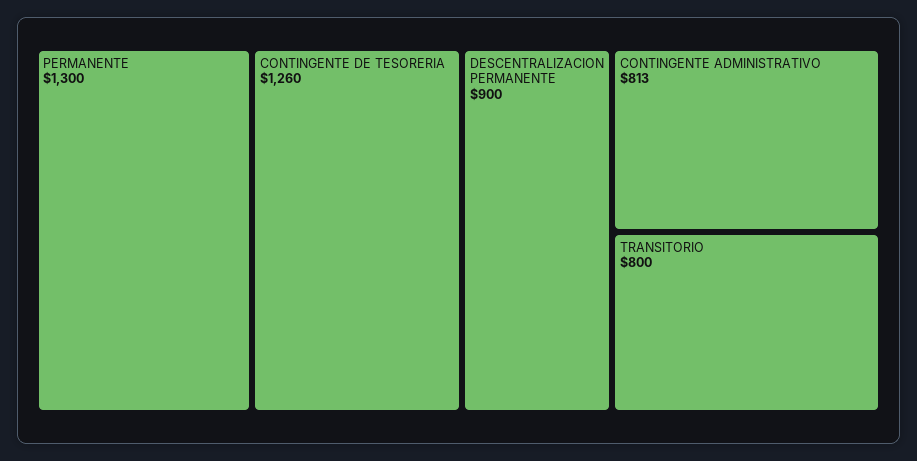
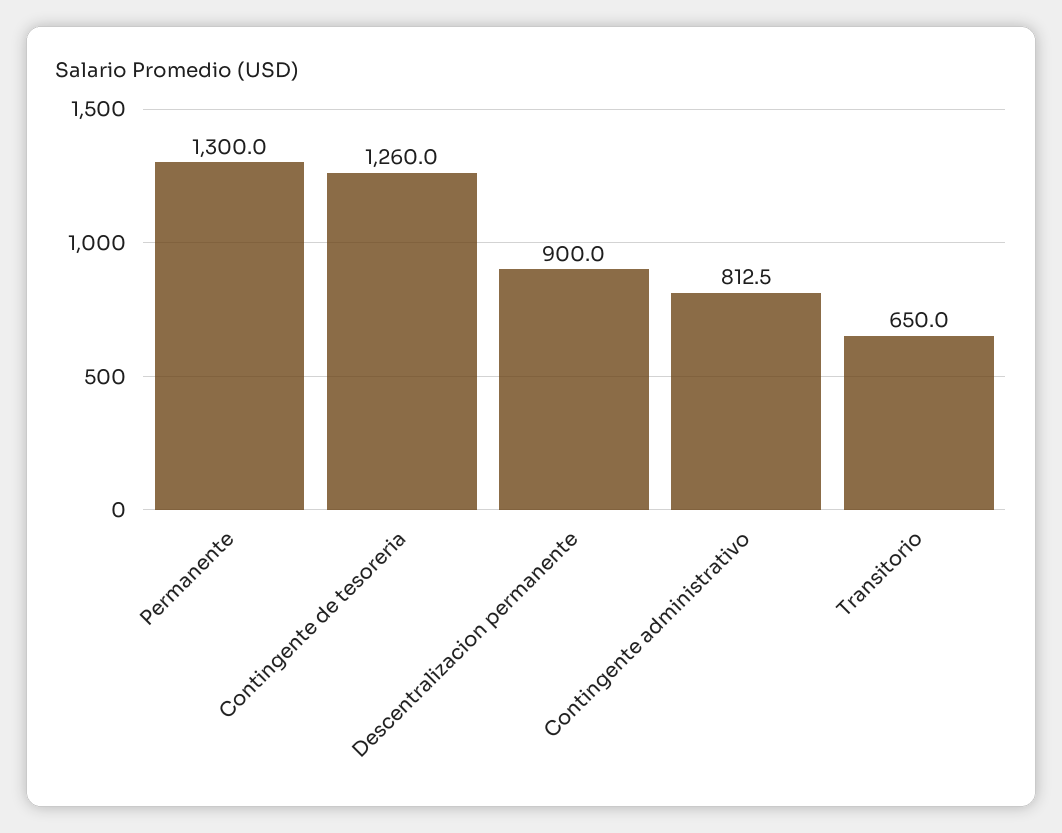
TRANSITORIO: 800 -> 650

